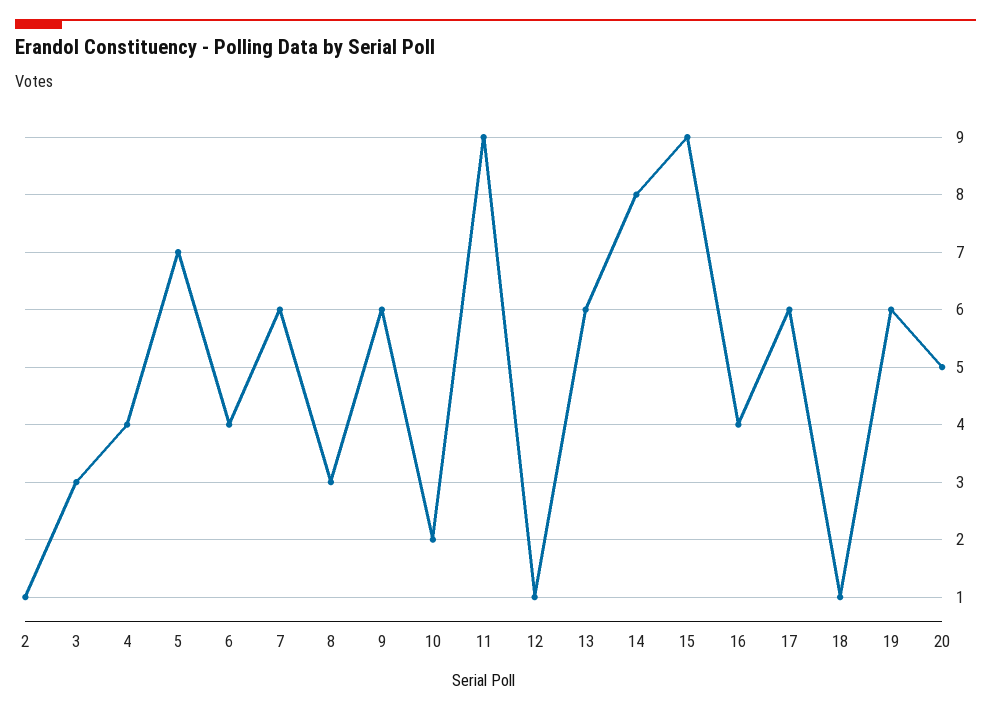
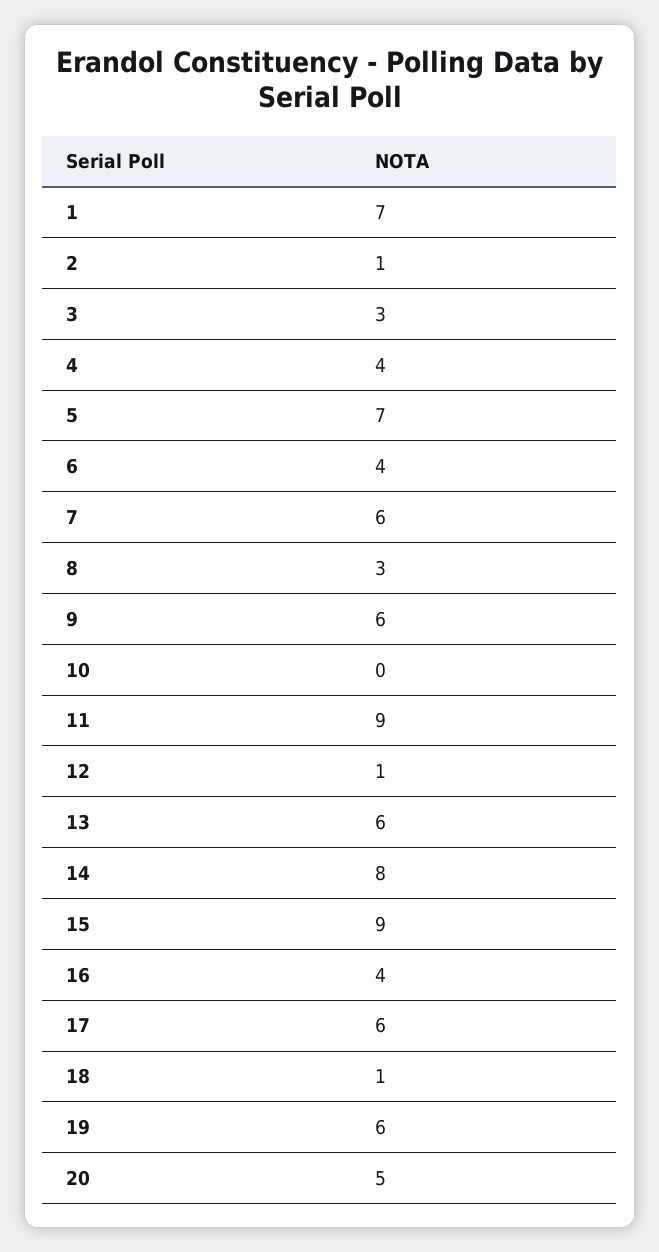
10: 2 -> 0
1: none -> 7

